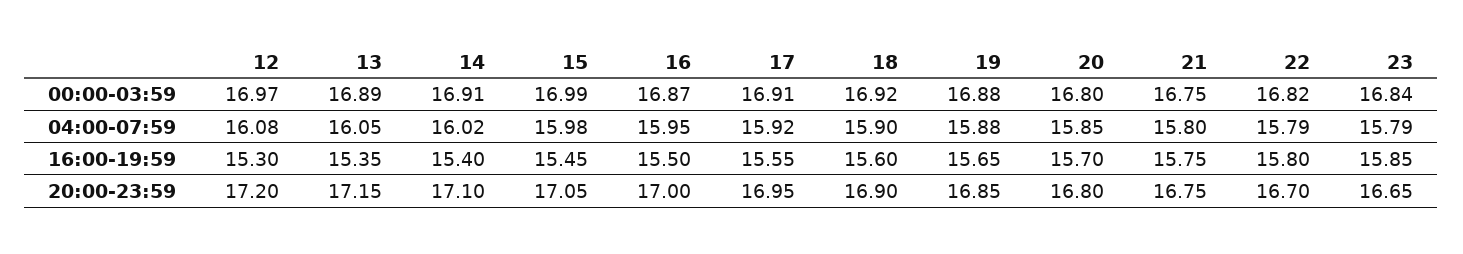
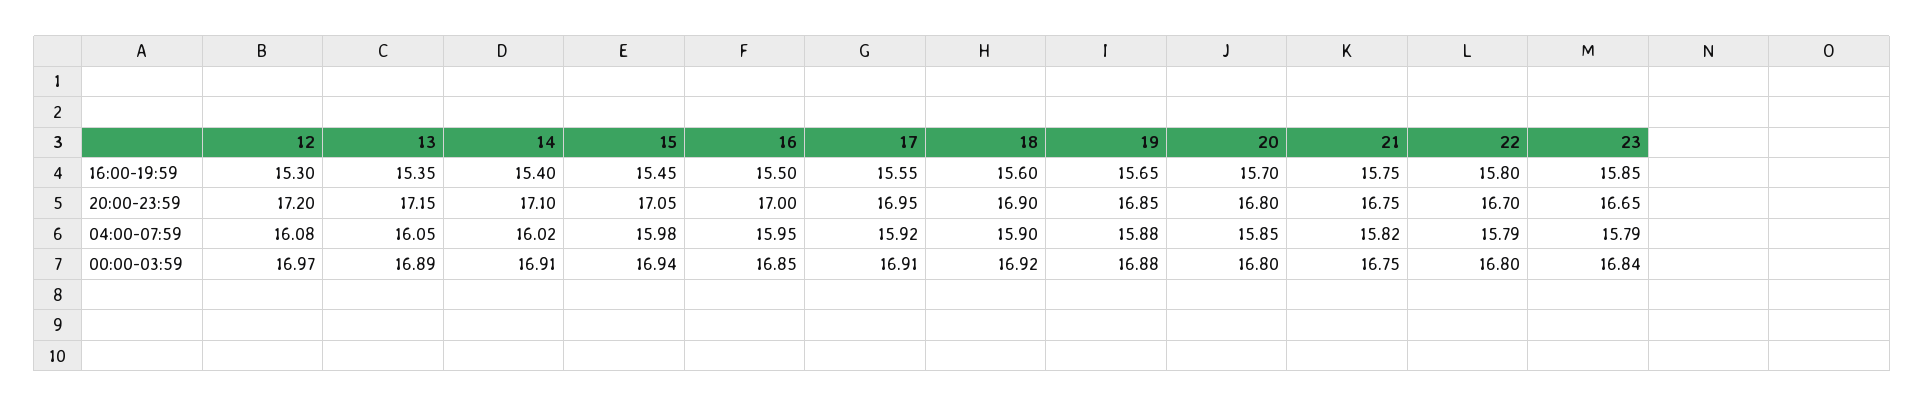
15, 00:00-03:59: 16.99 -> 16.94
16, 00:00-03:59: 16.87 -> 16.85
22, 00:00-03:59: 16.82 -> 16.8
21, 04:00-07:59: 15.8 -> 15.82

